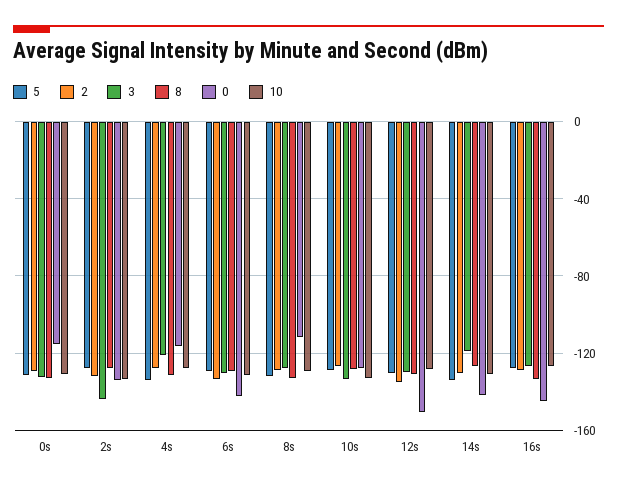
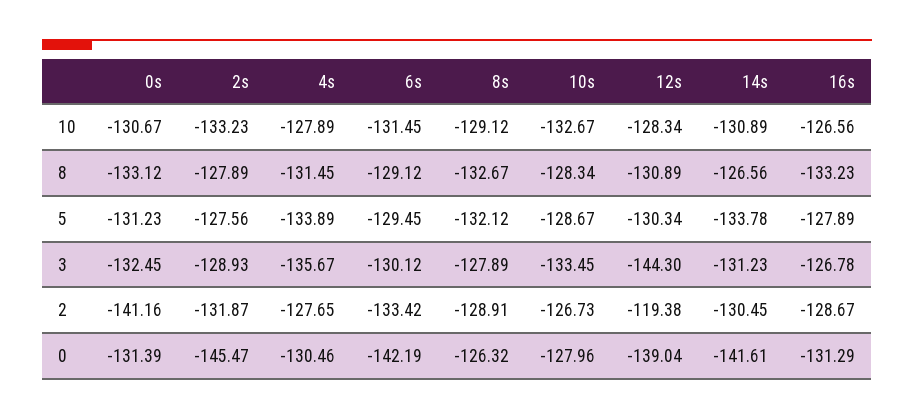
2, 0s: -130 -> -141.16
0, 0s: -115 -> -131.39
3, 2s: -145 -> -128.93
0, 2s: -135 -> -145.47
3, 4s: -120 -> -135.67
0, 4s: -115 -> -130.46
0, 8s: -110 -> -126.32
2, 12s: -135 -> -119.38
3, 12s: -130 -> -144.3
0, 12s: -150 -> -139.04
3, 14s: -120 -> -131.23
0, 16s: -145 -> -131.29

